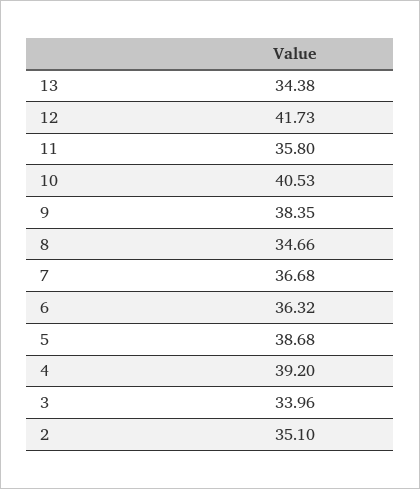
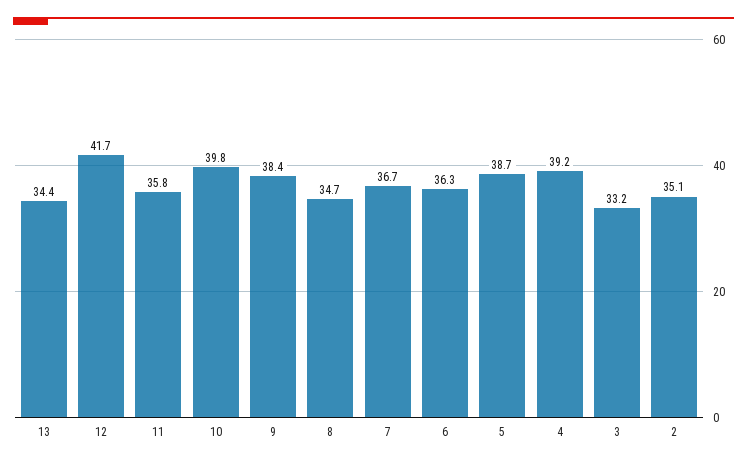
10: 40.53 -> 39.8
3: 33.96 -> 33.2

